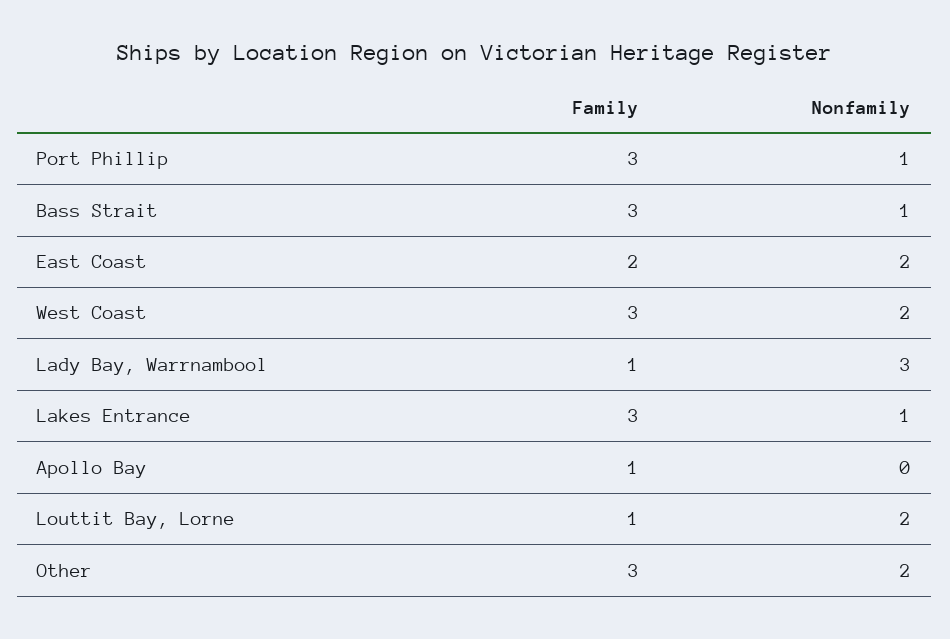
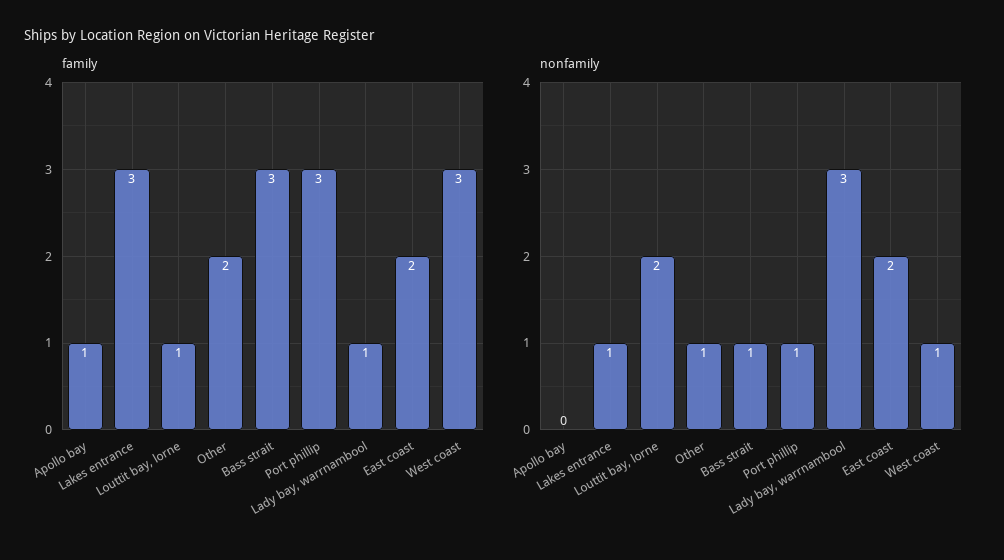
Nonfamily, West Coast: 2 -> 1
Family, Other: 3 -> 2
Nonfamily, Other: 2 -> 1

